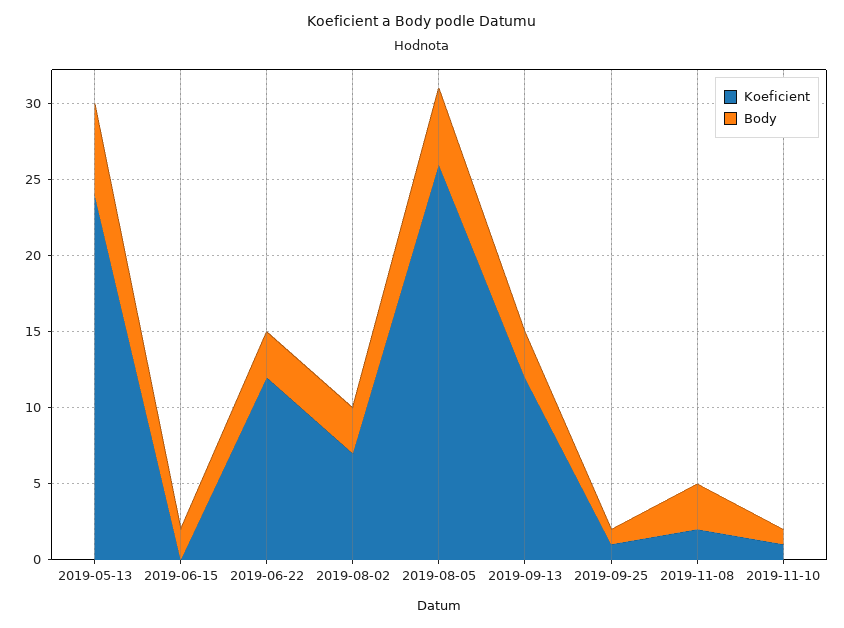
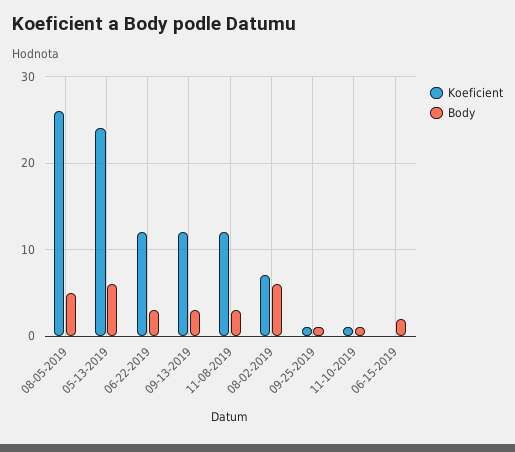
Body, 2019-08-02: 3 -> 6
Koeficient, 2019-11-08: 2 -> 12

